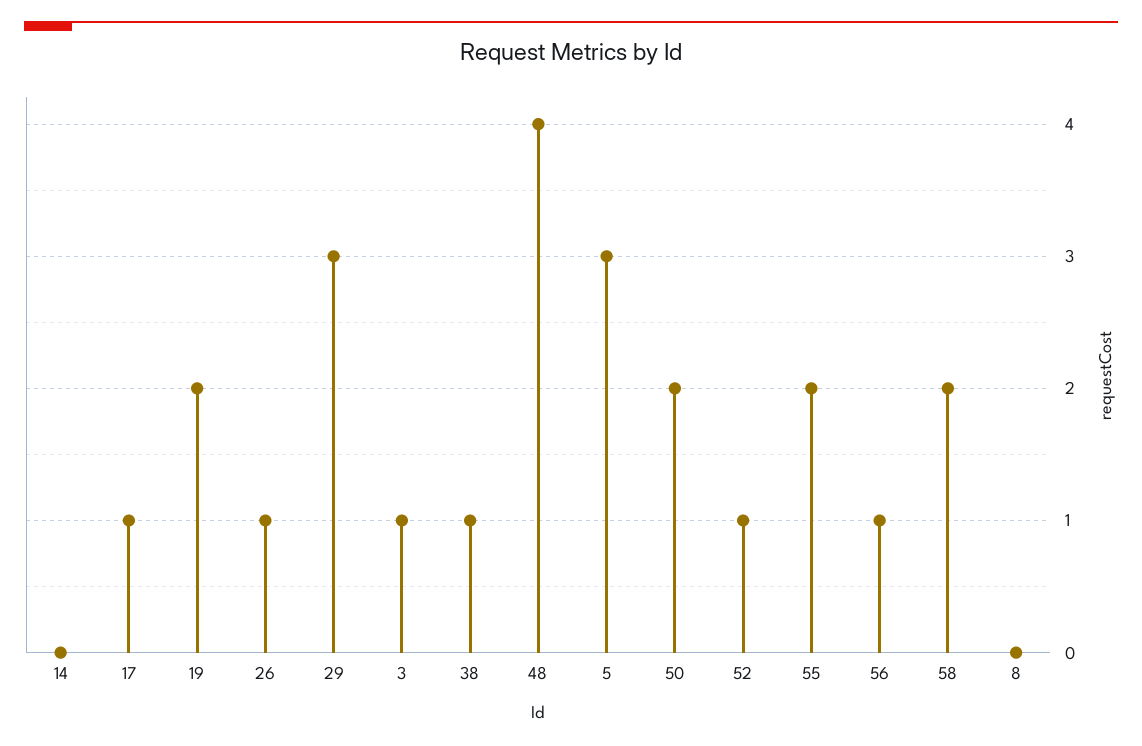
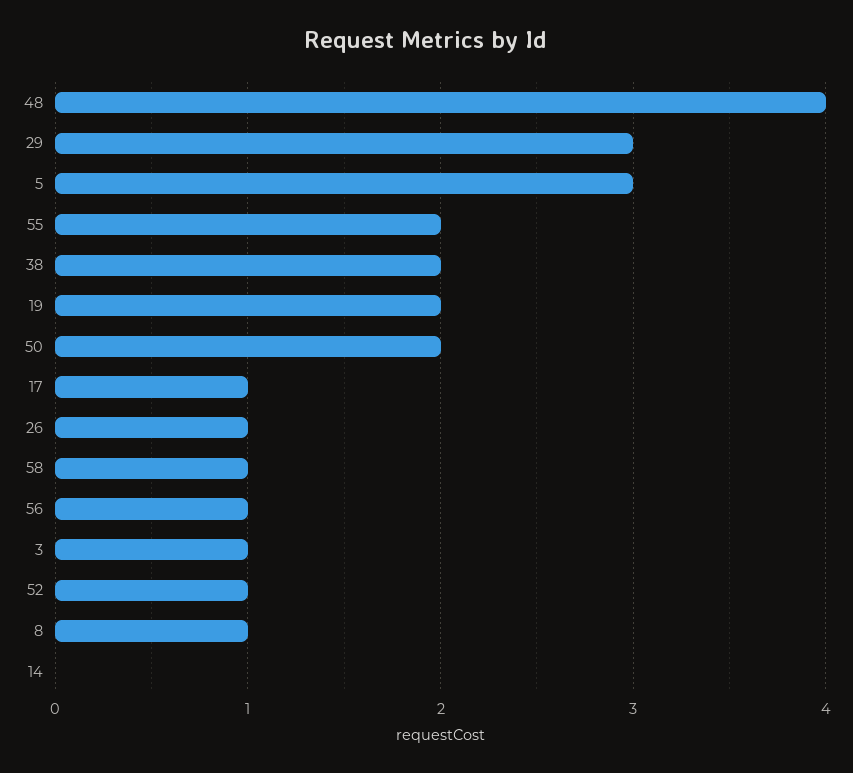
38: 1 -> 2
58: 2 -> 1
8: 0 -> 1

